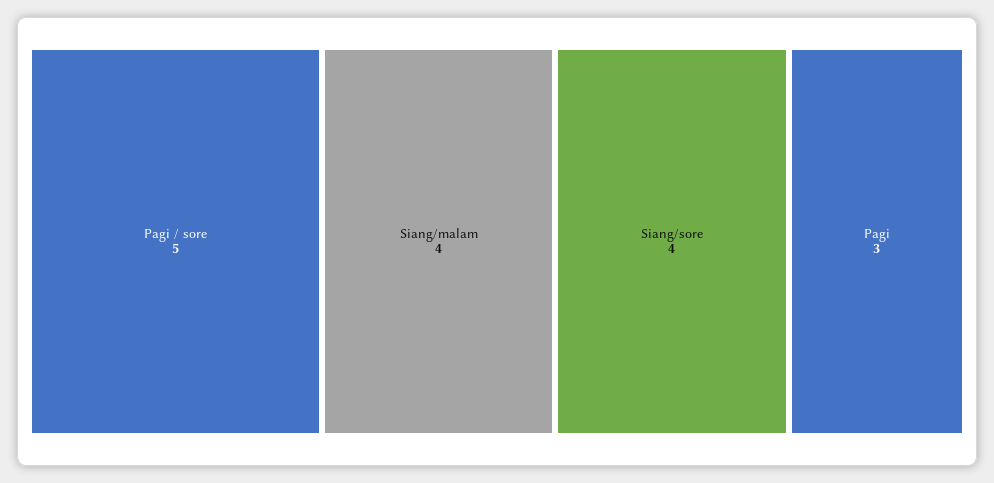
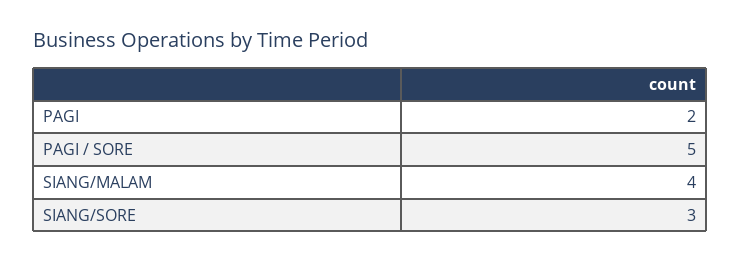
Siang/sore: 4 -> 3
Pagi: 3 -> 2

